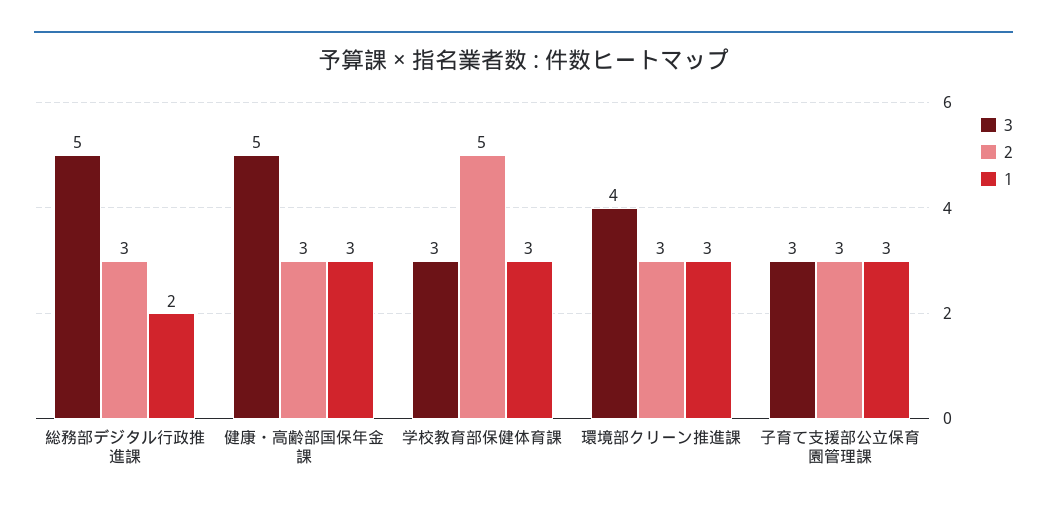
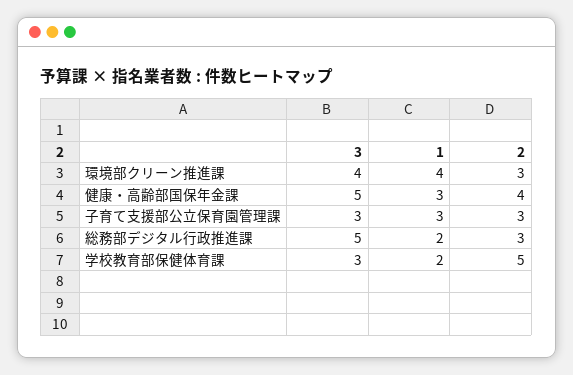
2, 健康・高齢部国保年金課: 3 -> 4
1, 学校教育部保健体育課: 3 -> 2
1, 環境部クリーン推進課: 3 -> 4

